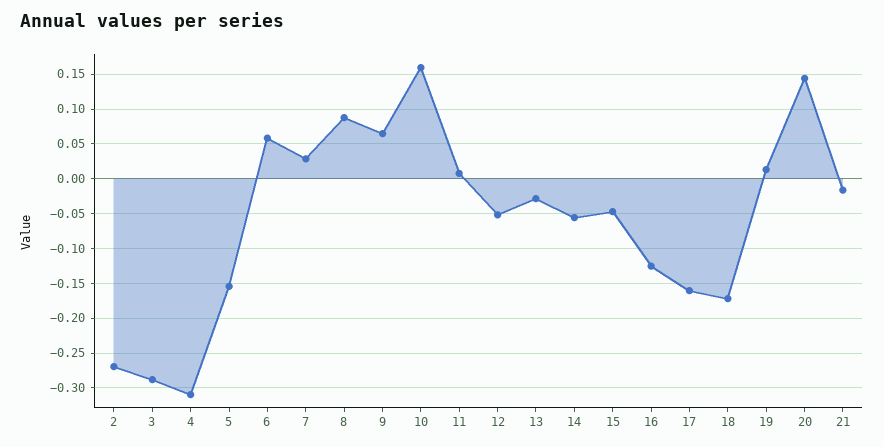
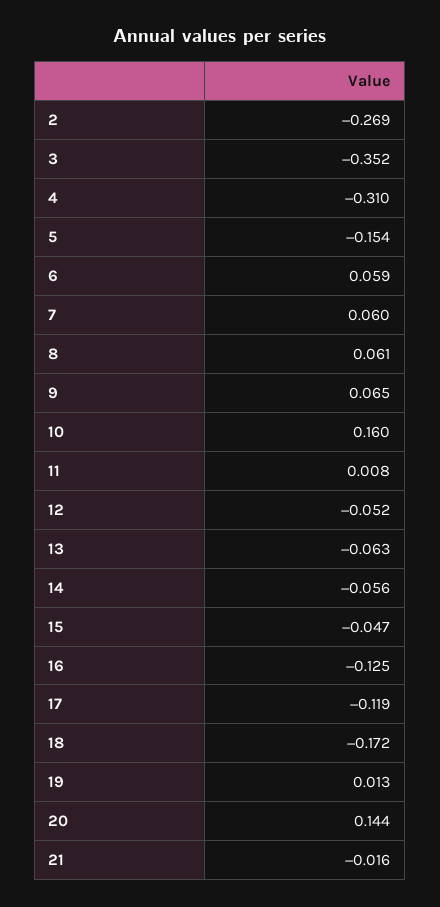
3: -0.29 -> -0.352
7: 0.03 -> 0.06
8: 0.09 -> 0.061
13: -0.03 -> -0.063
17: -0.16 -> -0.119

